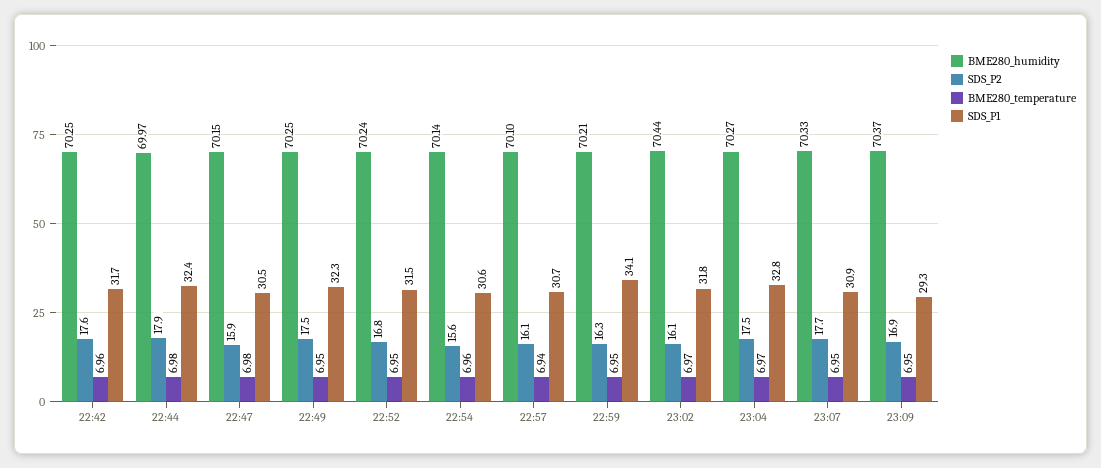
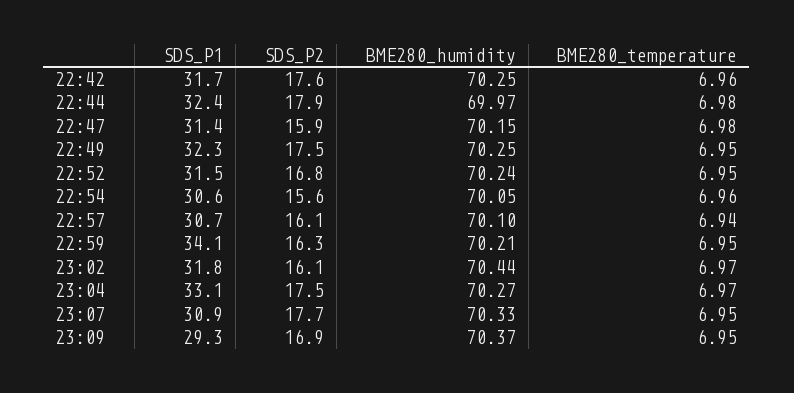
SDS_P1, 22:47: 30.5 -> 31.4
BME280_humidity, 22:54: 70.14 -> 70.05
SDS_P1, 23:04: 32.8 -> 33.1

